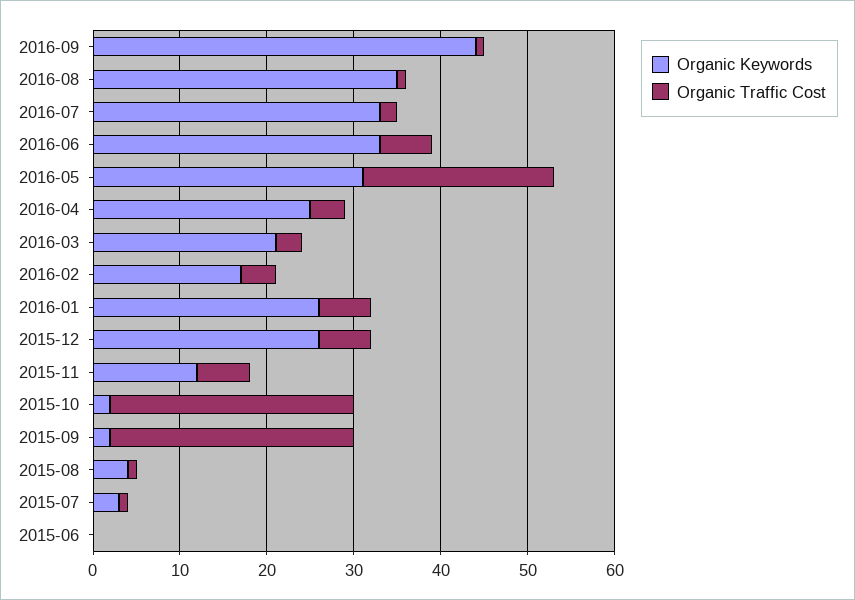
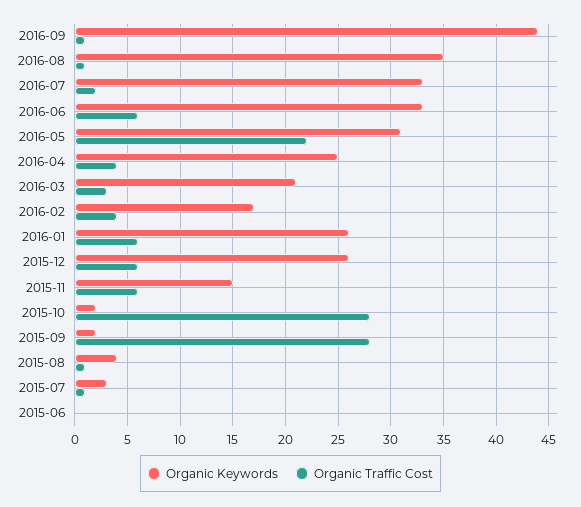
Organic Keywords, 2015-11: 12 -> 15

